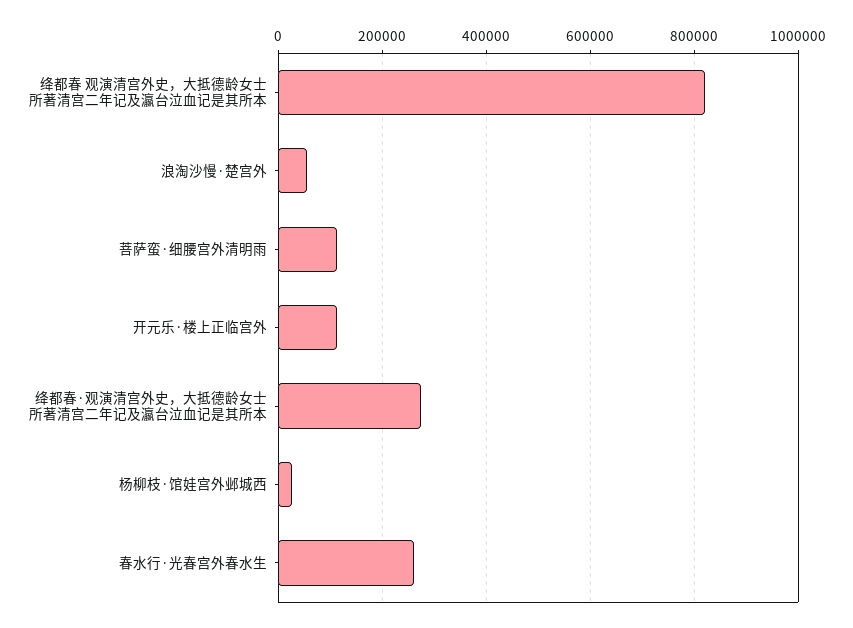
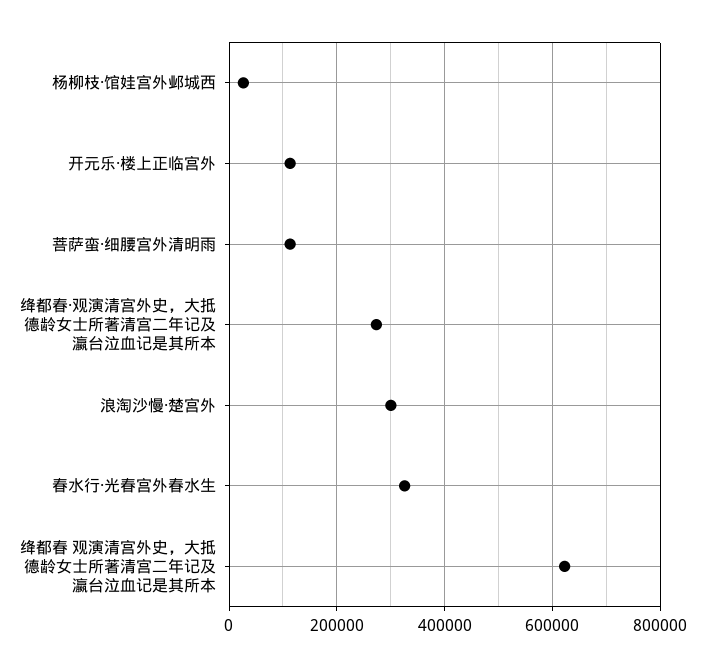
绛都春 观演清宫外史，大抵德龄女士所著清宫二年记及瀛台泣血记是其所本: 820000 -> 620000
浪淘沙慢·楚宫外: 60000 -> 300000
春水行·光春宫外春水生: 260000 -> 320000

